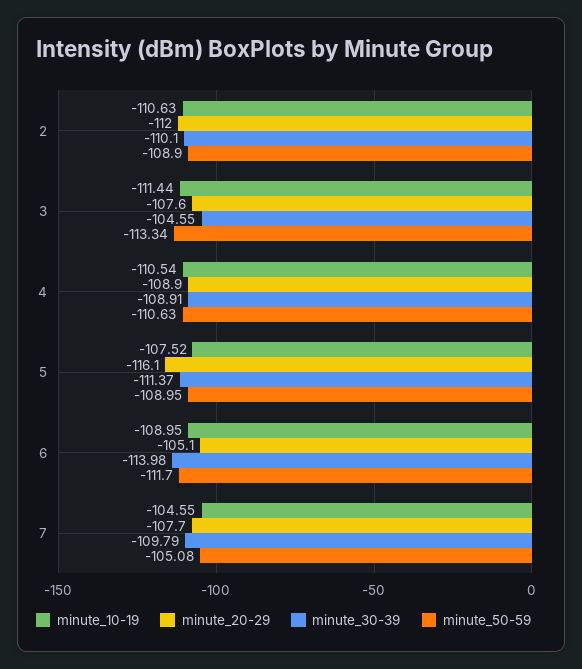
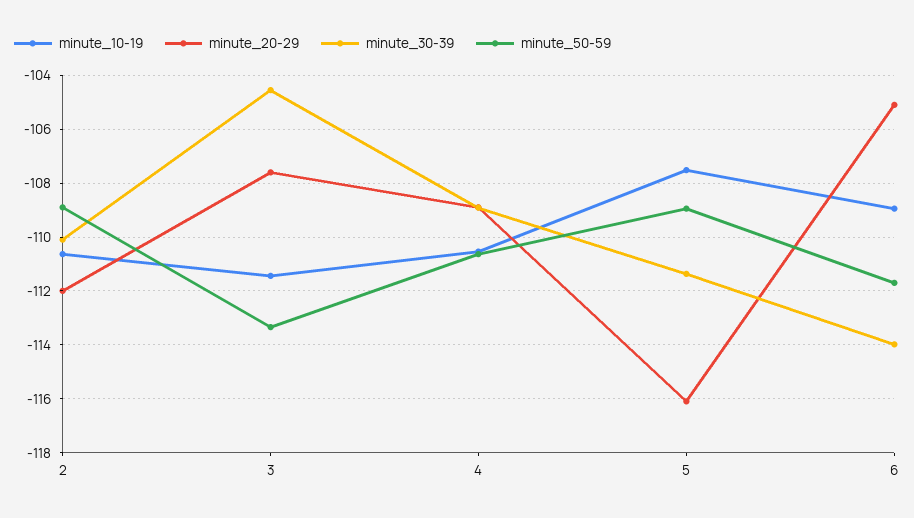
minute_10-19, 7: -104.55 -> none
minute_20-29, 7: -107.7 -> none
minute_30-39, 7: -109.79 -> none
minute_50-59, 7: -105.08 -> none

